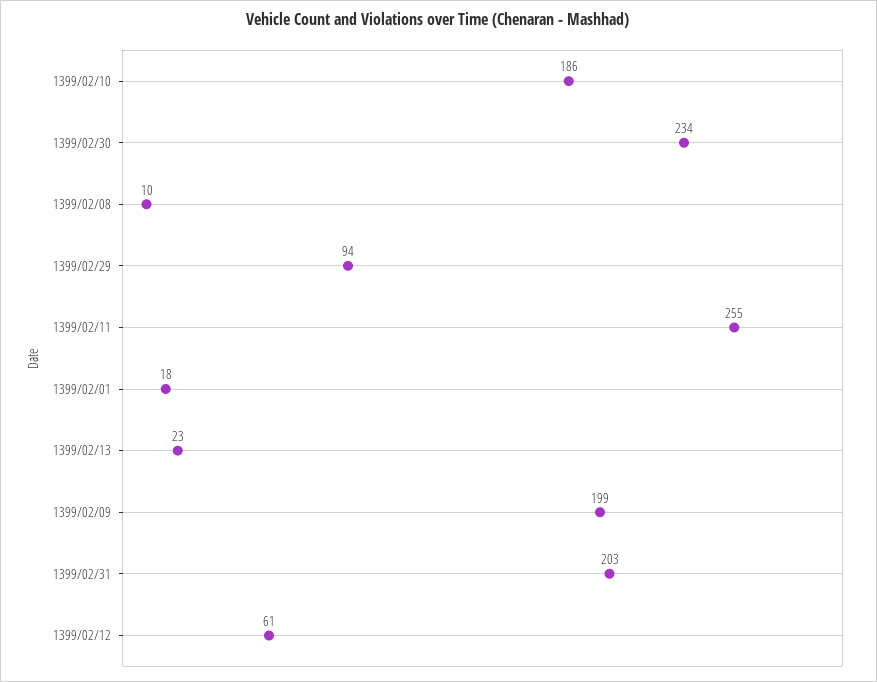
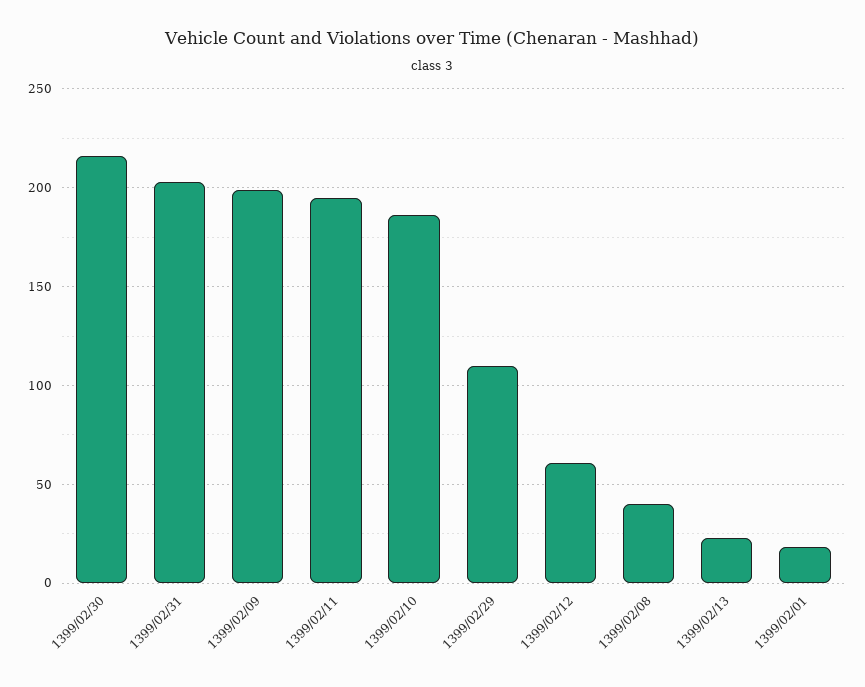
1399/02/30: 234 -> 215
1399/02/08: 10 -> 40
1399/02/29: 94 -> 110
1399/02/11: 255 -> 195

